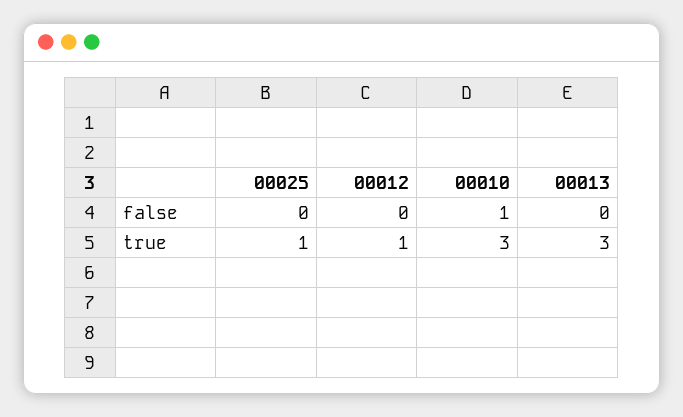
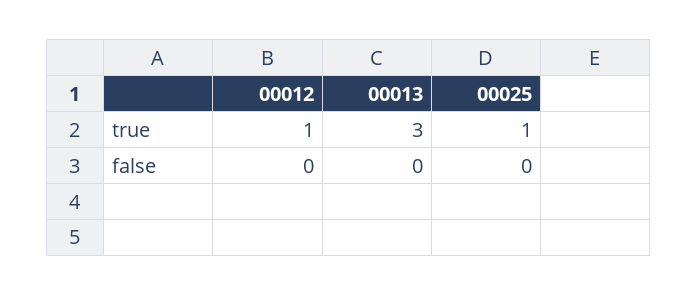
00010, false: 1 -> none
00010, true: 3 -> none

